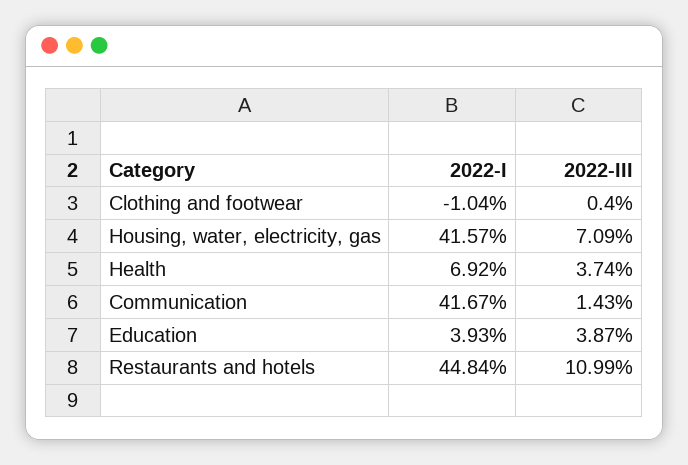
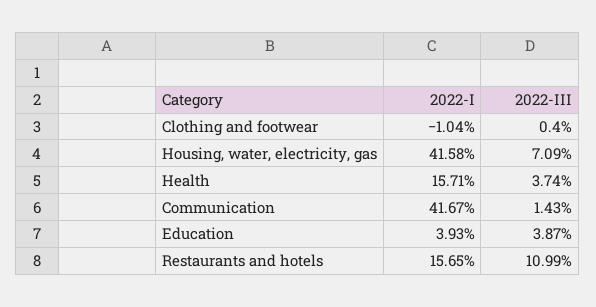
2022-I, Housing, water, electricity, gas: 41.57 -> 41.58
2022-I, Health: 6.92 -> 15.71
2022-I, Restaurants and hotels: 44.84 -> 15.65

